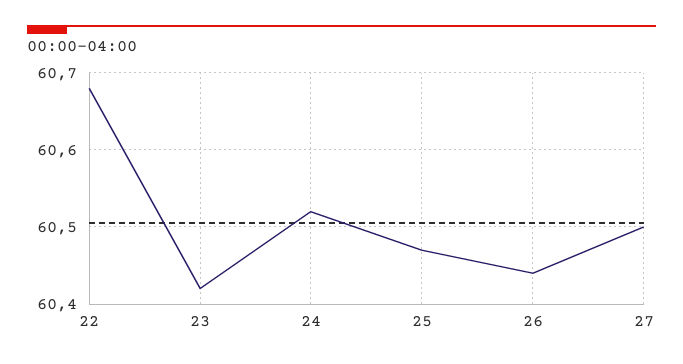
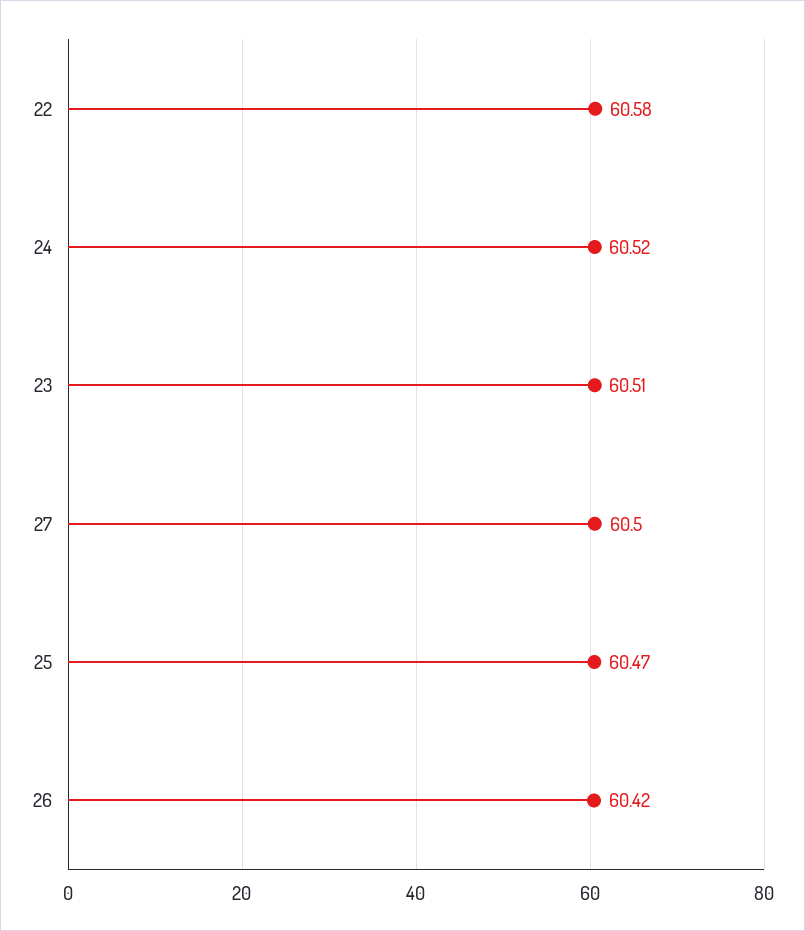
22: 60.68 -> 60.58
23: 60.42 -> 60.51
26: 60.44 -> 60.42

